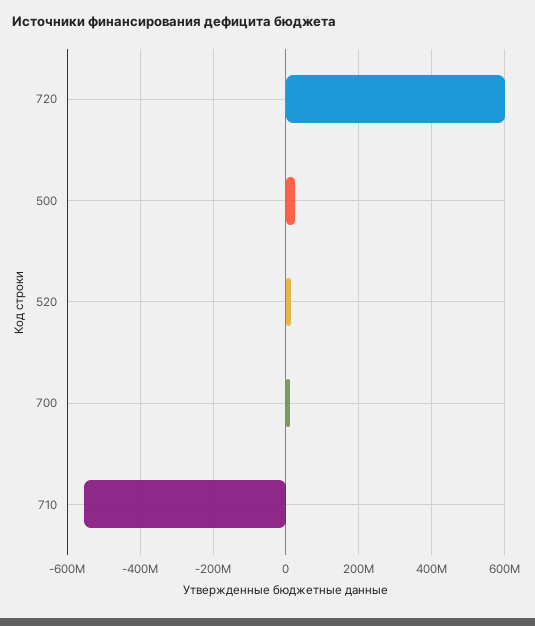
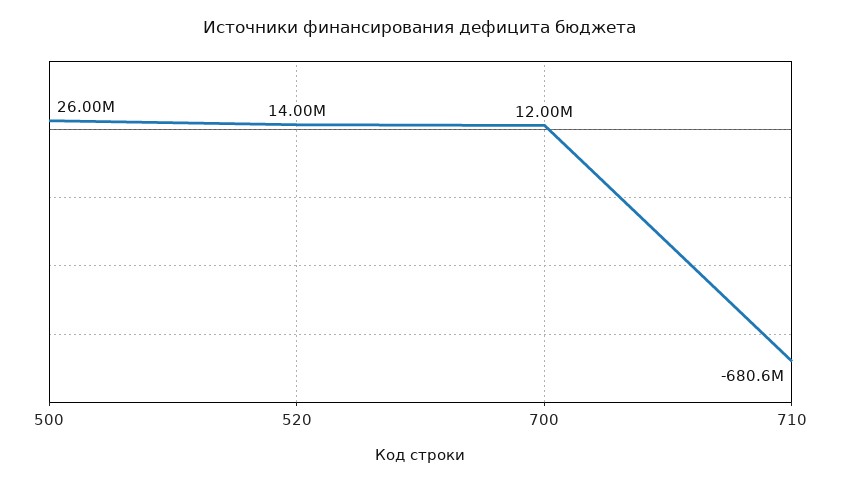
720: 600000000 -> none
710: -560000000 -> -680600000

